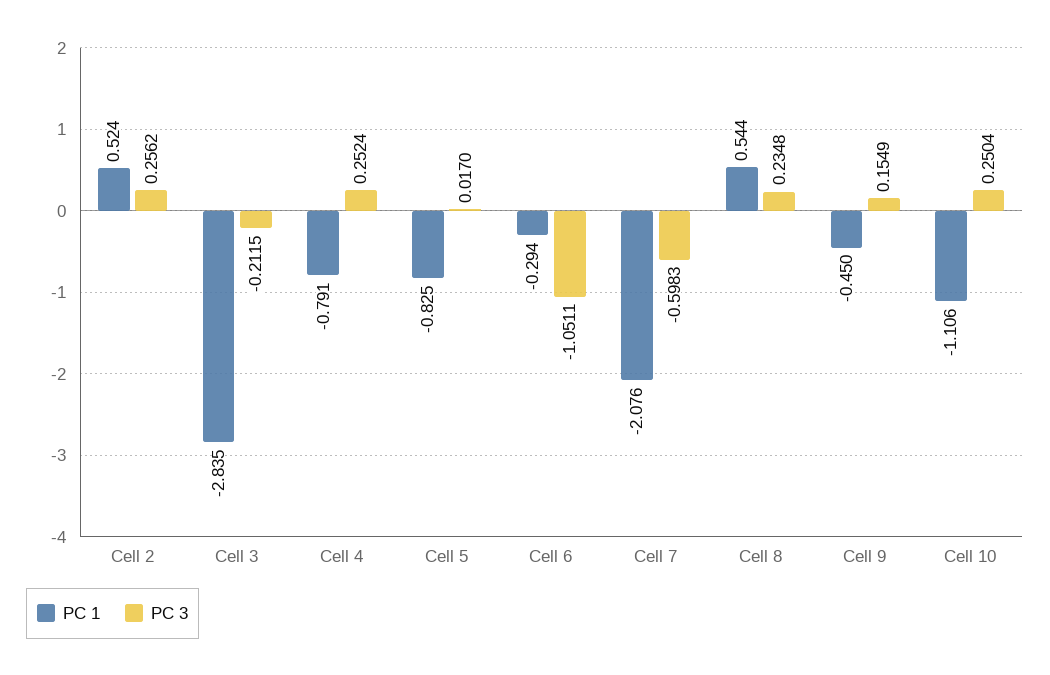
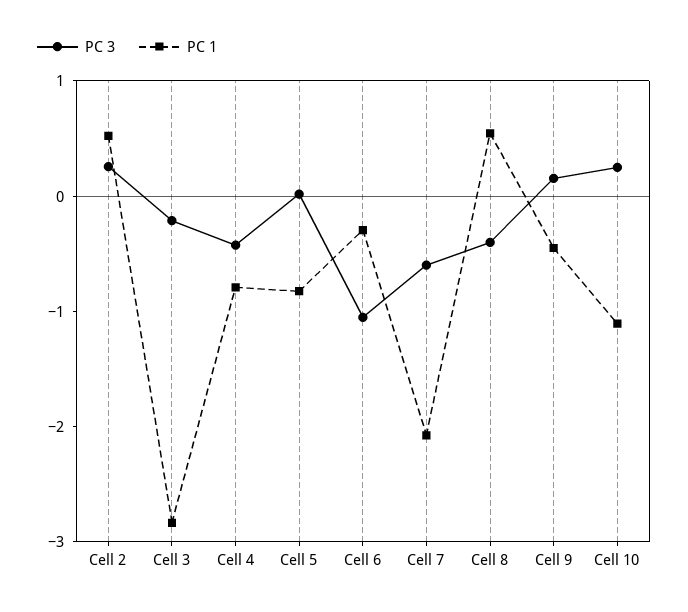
PC 3, Cell 4: 0.2524 -> -0.4
PC 3, Cell 8: 0.2348 -> -0.4

